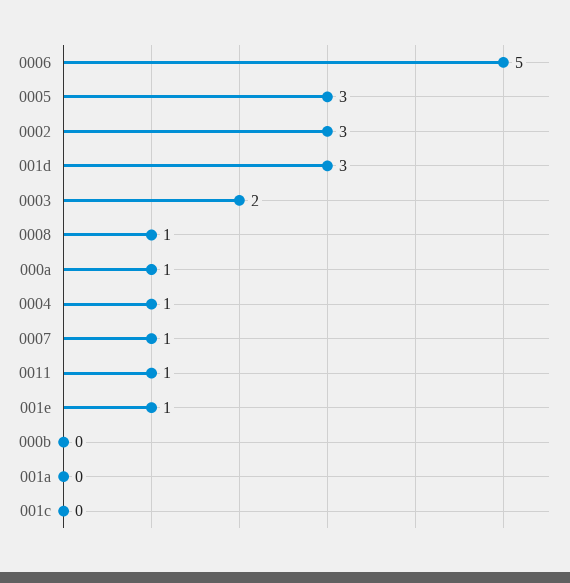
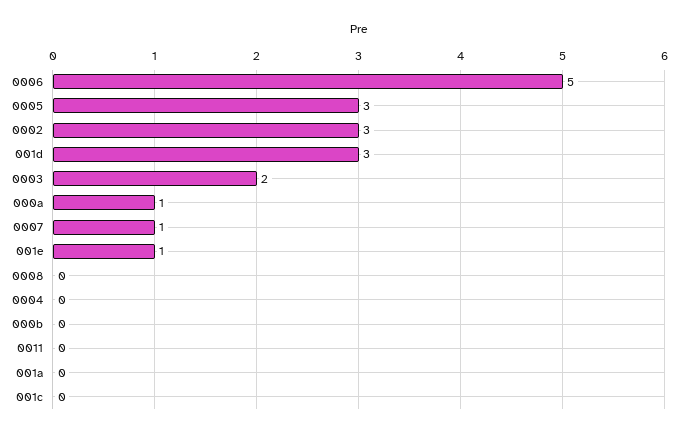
0008: 1 -> 0
0004: 1 -> 0
0011: 1 -> 0

